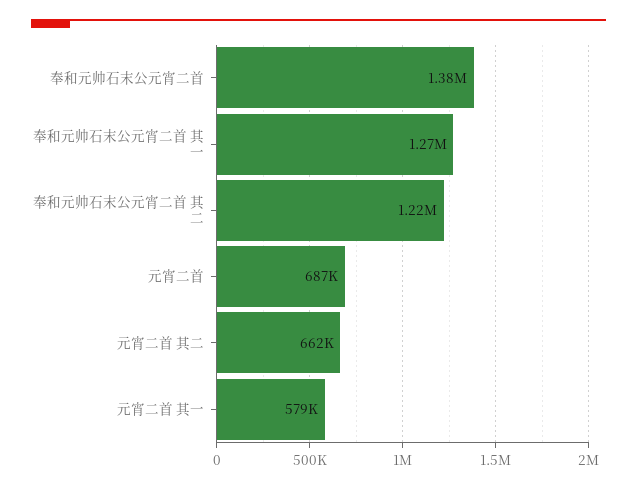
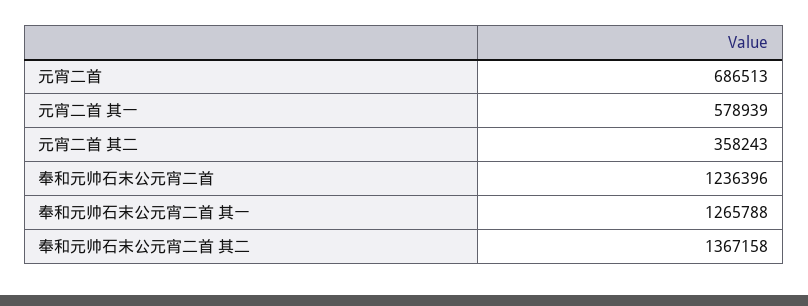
奉和元帅石末公元宵二首: 1380000 -> 1236396
奉和元帅石末公元宵二首 其二: 1220000 -> 1367158
元宵二首 其二: 662000 -> 358243

